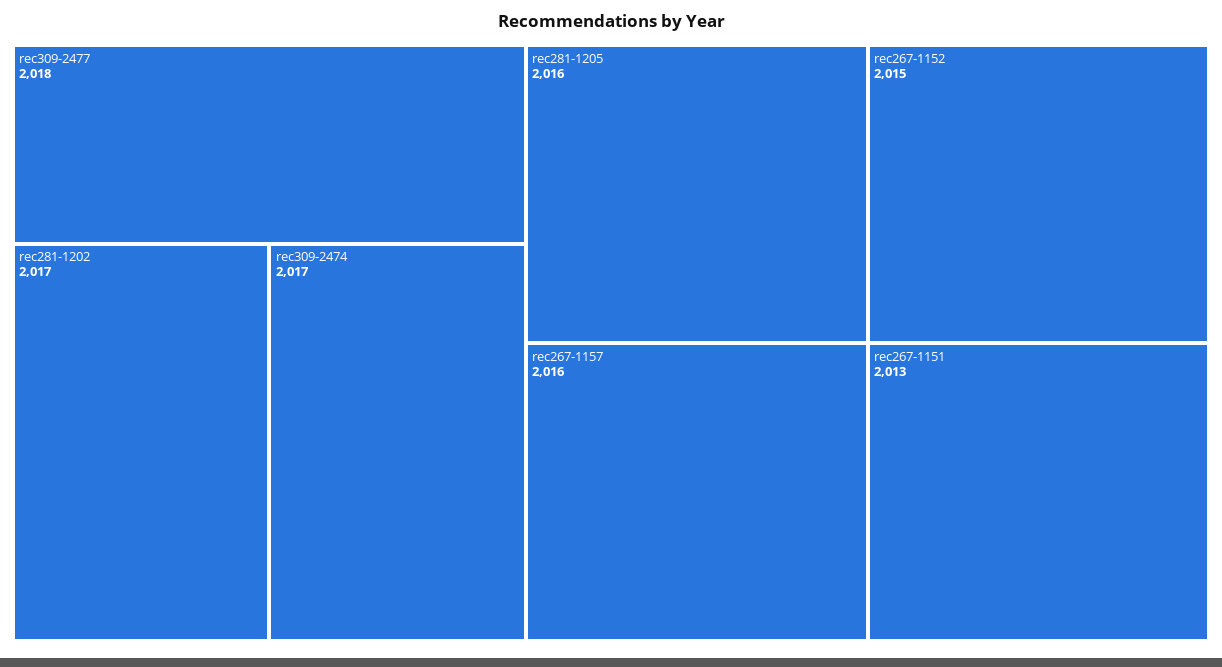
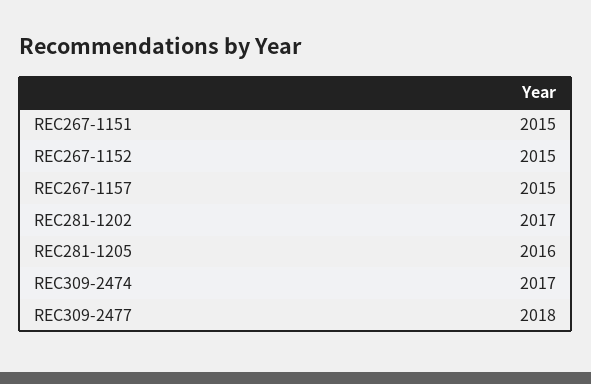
rec267-1157: 2016 -> 2015
rec267-1151: 2013 -> 2015

